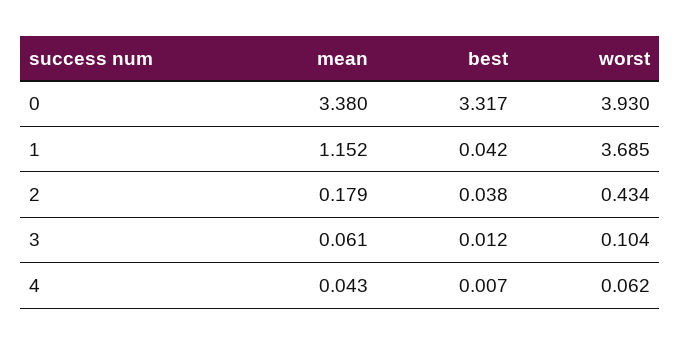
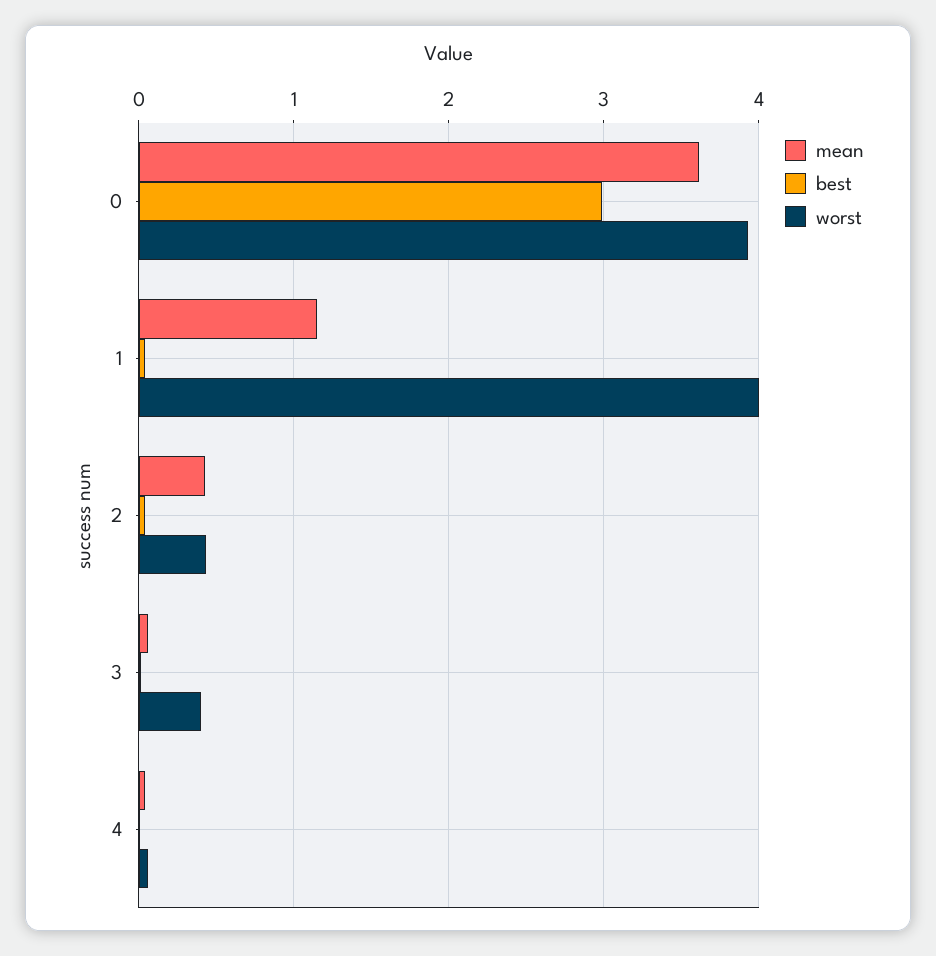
mean, 0: 3.38 -> 3.6
best, 0: 3.317 -> 3
worst, 1: 3.685 -> 4
mean, 2: 0.179 -> 0.4
worst, 3: 0.104 -> 0.4

